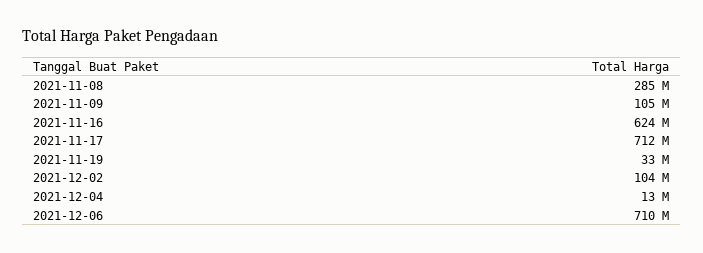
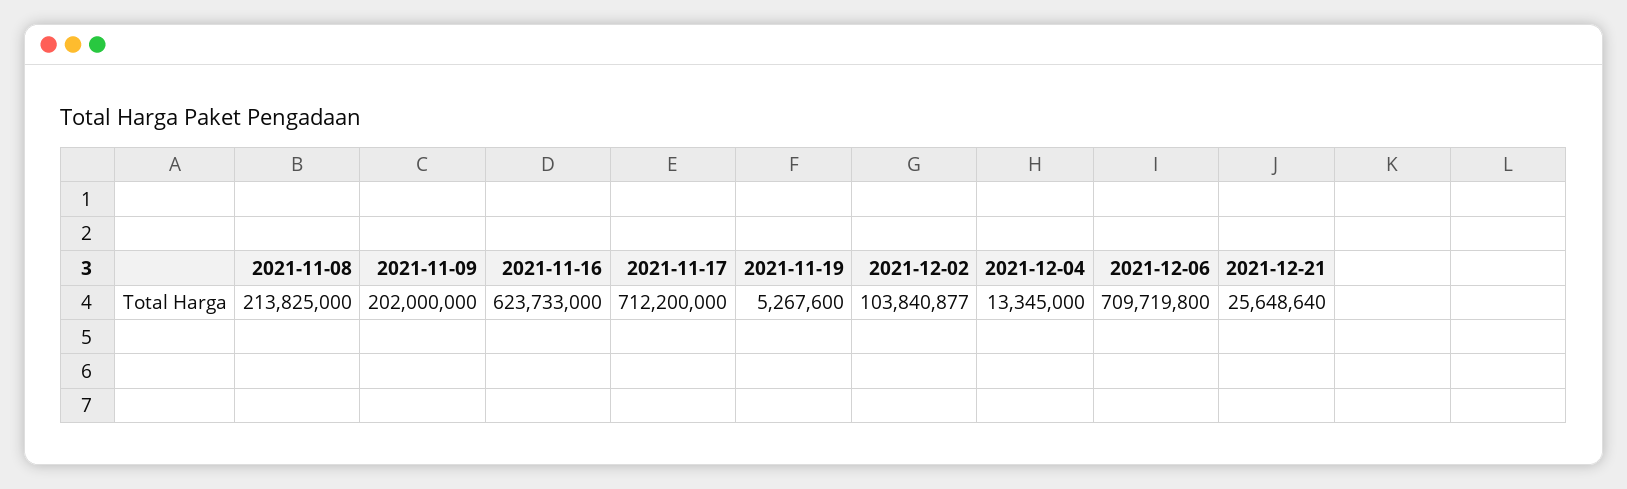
2021-11-08: 285000000 -> 213825000
2021-11-09: 105000000 -> 202000000
2021-11-19: 33000000 -> 5267600
2021-12-21: none -> 25648640

